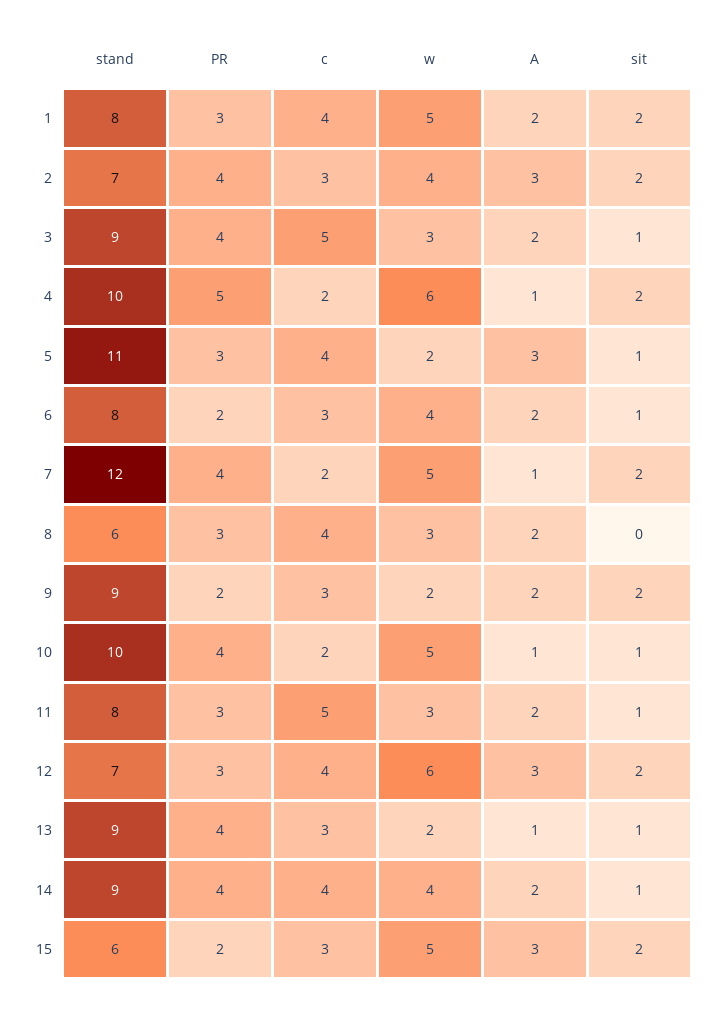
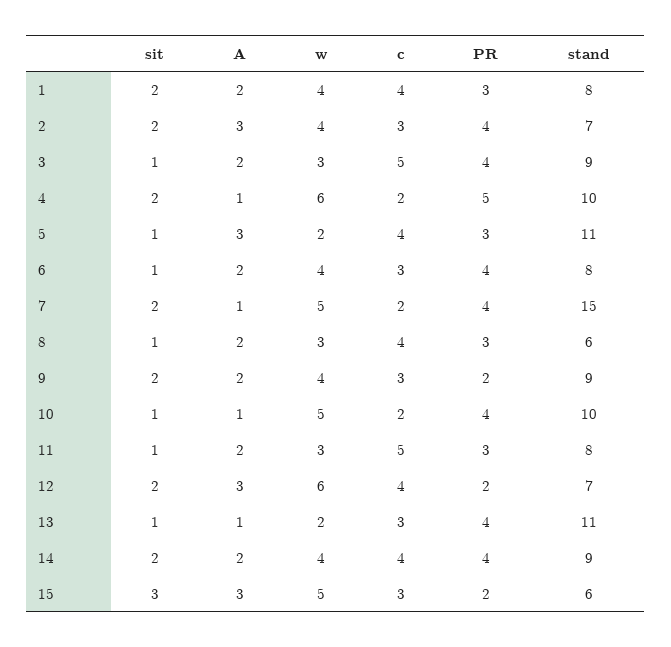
w, 1: 5 -> 4
PR, 6: 2 -> 4
stand, 7: 12 -> 15
sit, 8: 0 -> 1
w, 9: 2 -> 4
PR, 12: 3 -> 2
stand, 13: 9 -> 11
sit, 14: 1 -> 2
sit, 15: 2 -> 3

